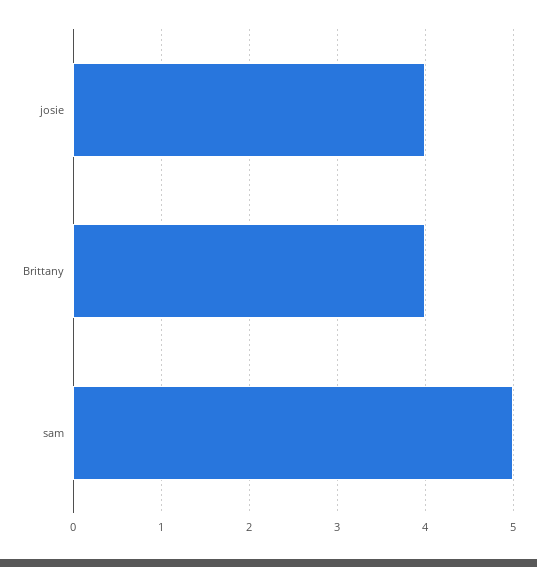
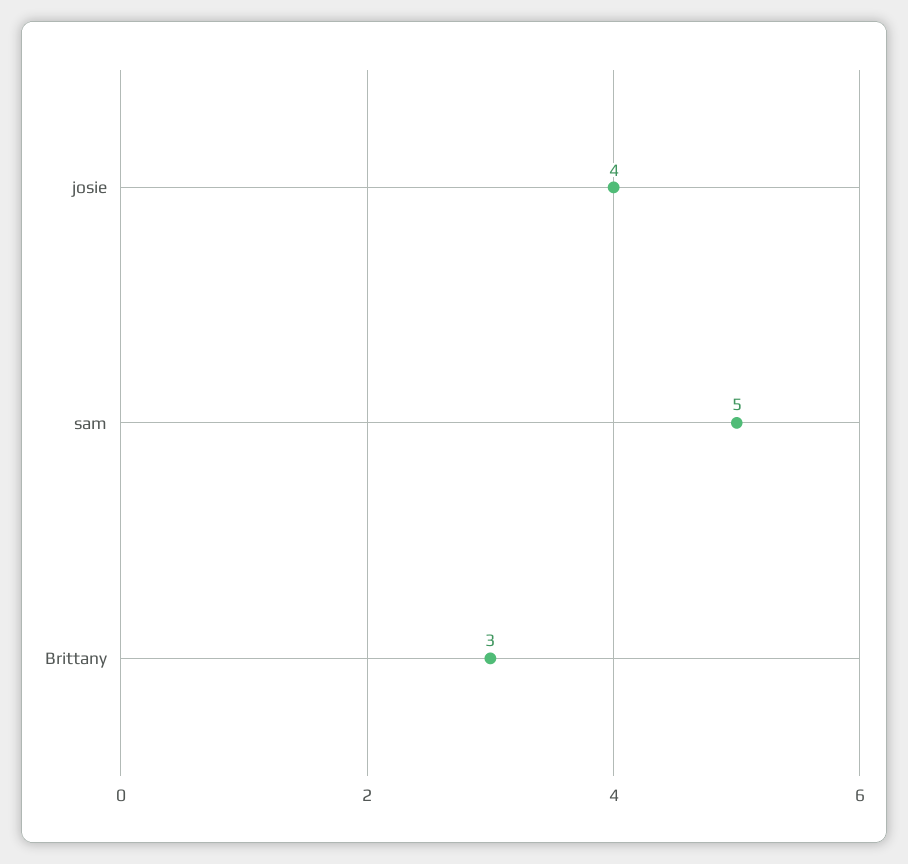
Brittany: 4 -> 3

